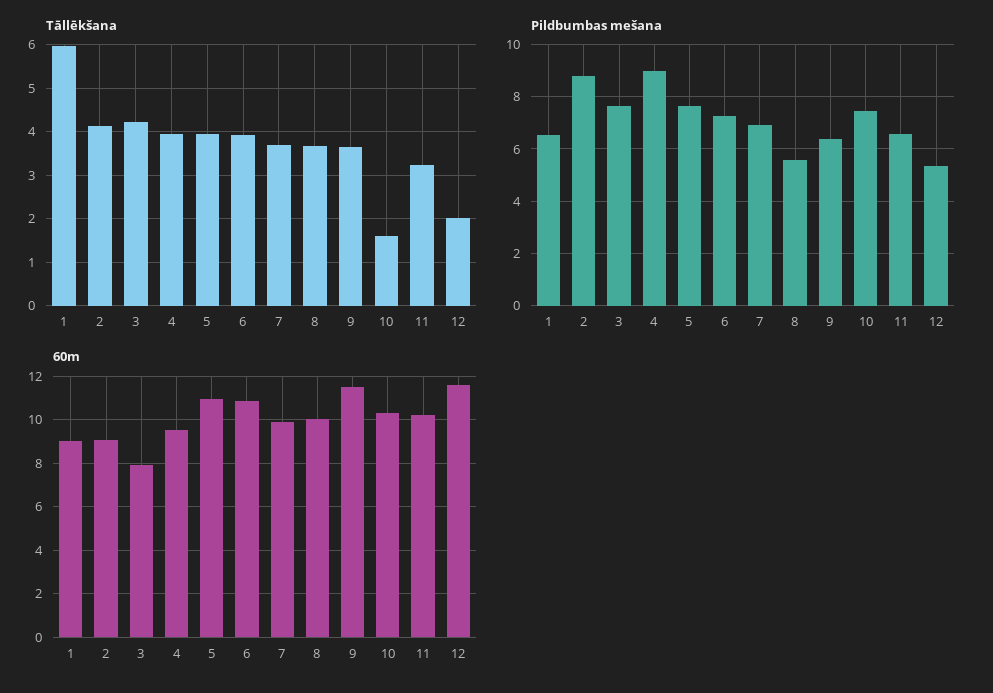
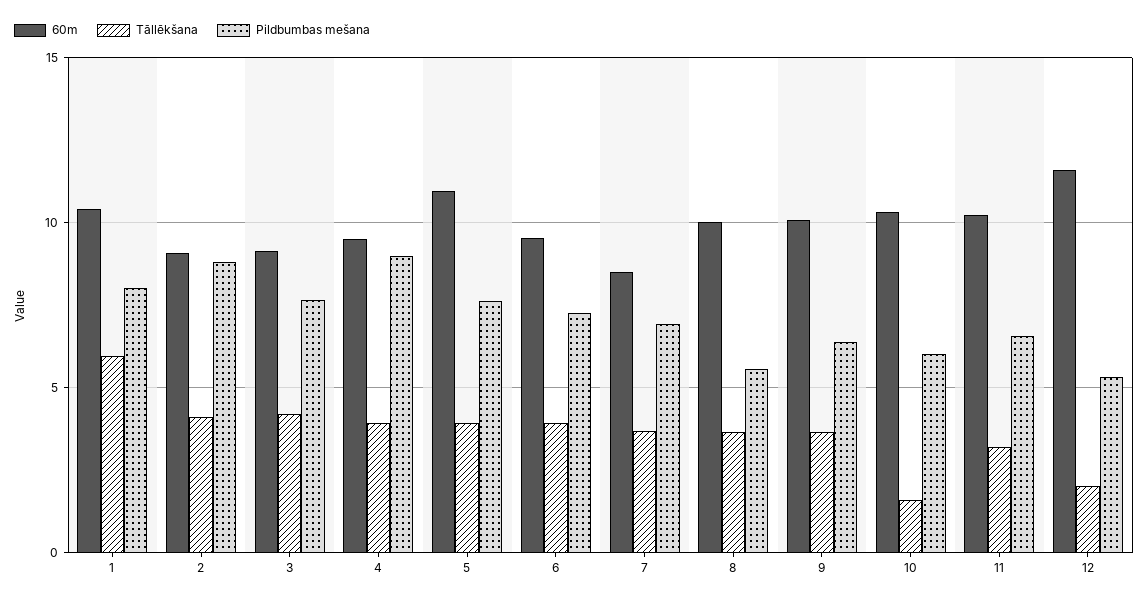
Pildbumbas mešana, 1: 6.5 -> 8
Pildbumbas mešana, 10: 7.5 -> 6
60m, 1: 9 -> 10.5
60m, 3: 8 -> 9
60m, 6: 11 -> 9.5
60m, 7: 10 -> 8.5
60m, 9: 11.5 -> 10

